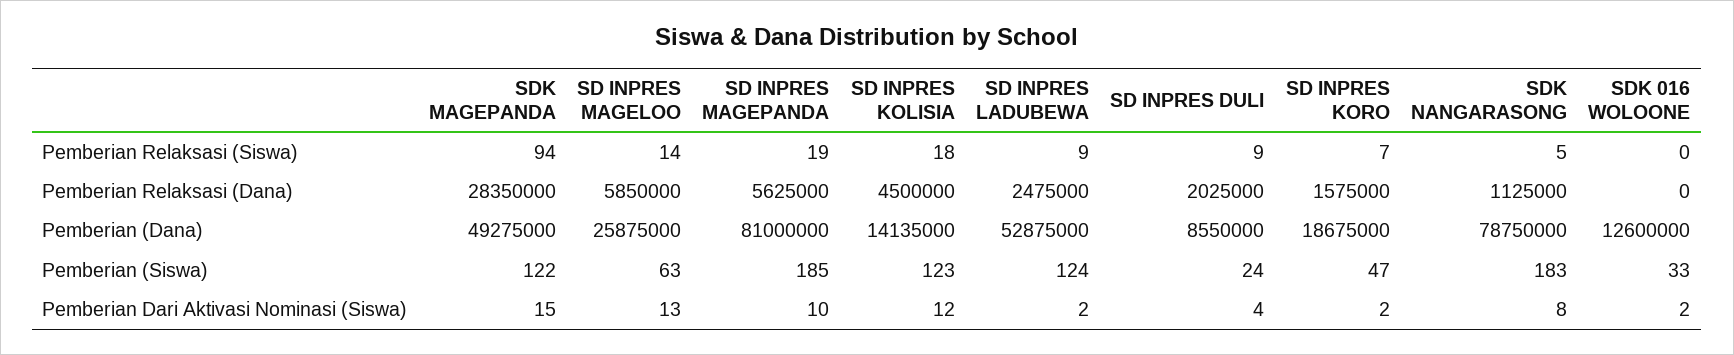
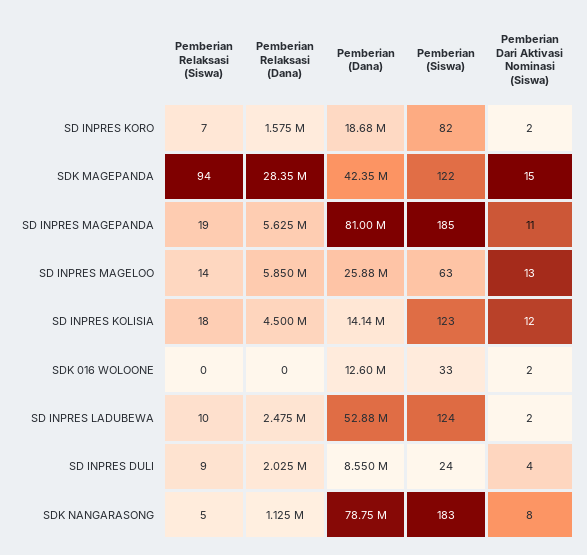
SD INPRES LADUBEWA, Pemberian Relaksasi (Siswa): 9 -> 10
SDK MAGEPANDA, Pemberian (Dana): 49275000 -> 42350000
SD INPRES KORO, Pemberian (Siswa): 47 -> 82
SD INPRES MAGEPANDA, Pemberian Dari Aktivasi Nominasi (Siswa): 10 -> 11

